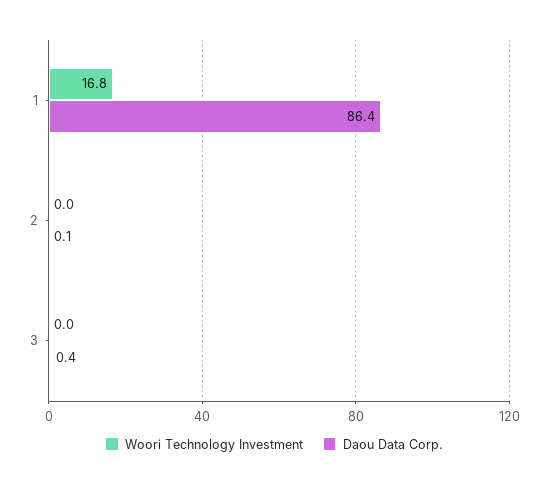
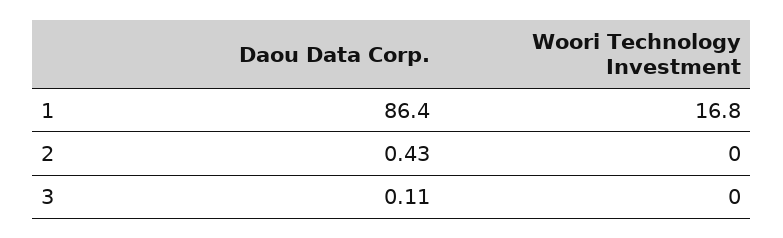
Daou Data Corp., 2: 0.1 -> 0.43
Daou Data Corp., 3: 0.4 -> 0.11

